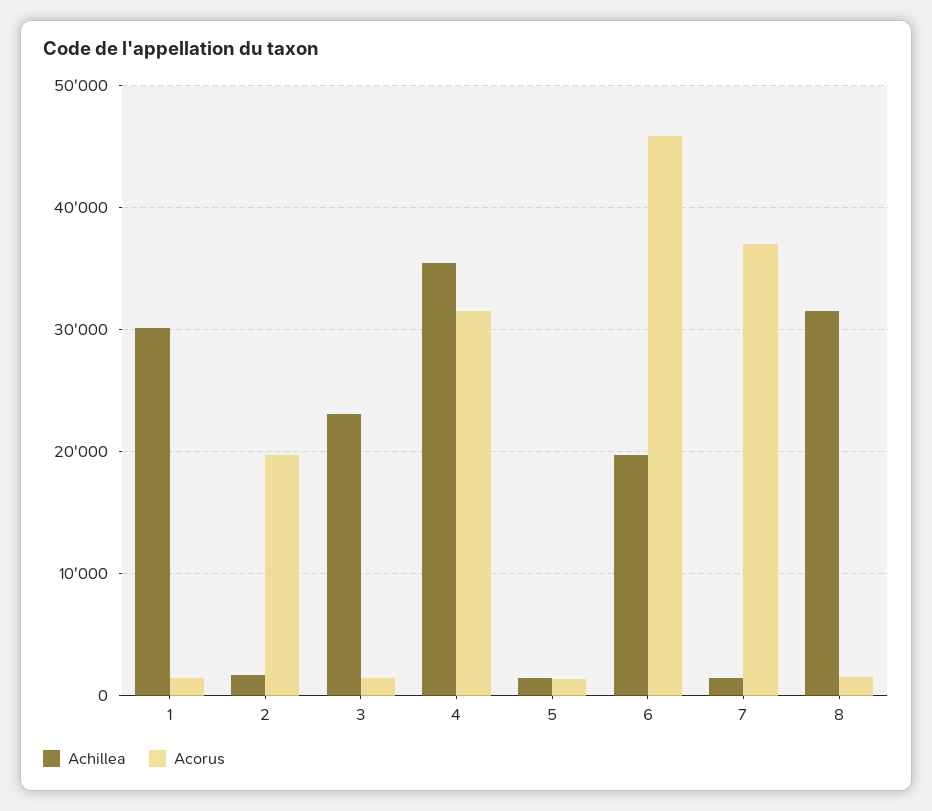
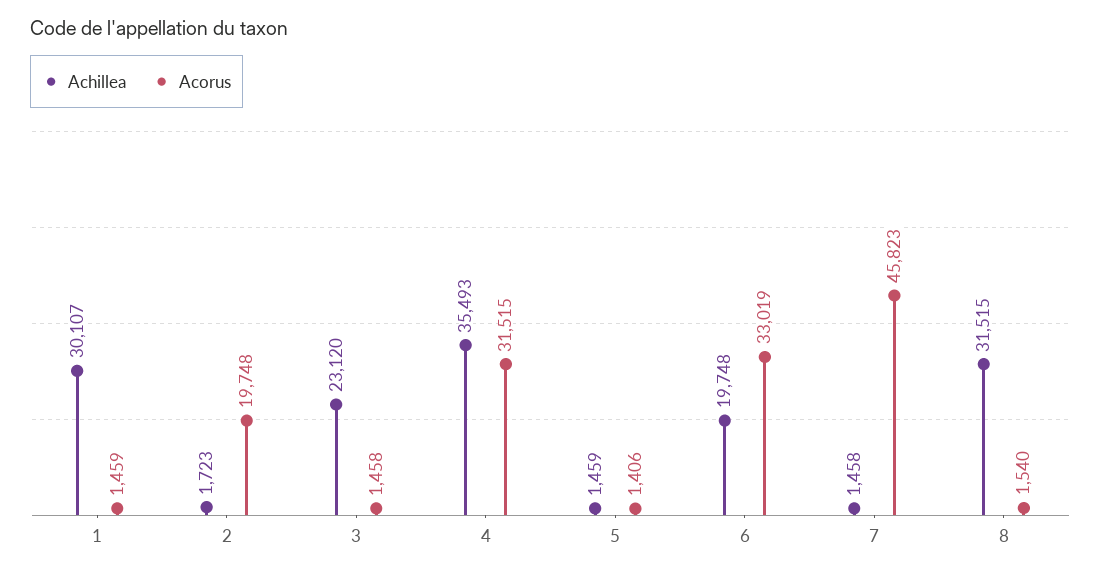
Acorus, 6: 46000 -> 33019
Acorus, 7: 37000 -> 45823

